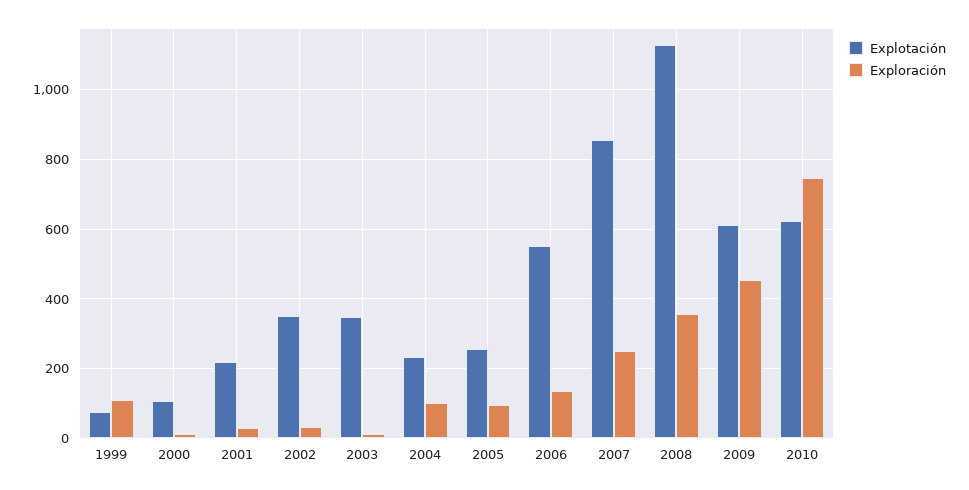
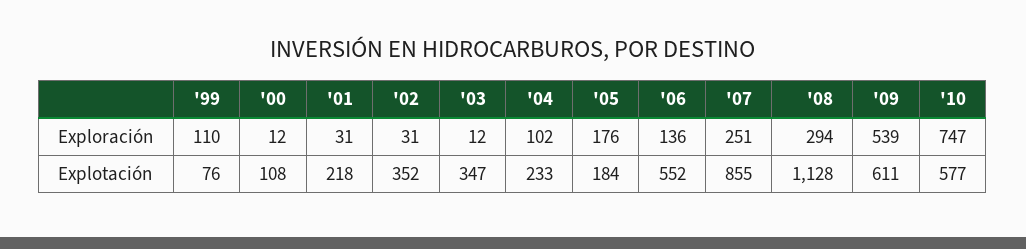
Explotación, 2005: 260 -> 184
Exploración, 2005: 100 -> 176
Exploración, 2008: 360 -> 294
Exploración, 2009: 460 -> 539
Explotación, 2010: 620 -> 577

